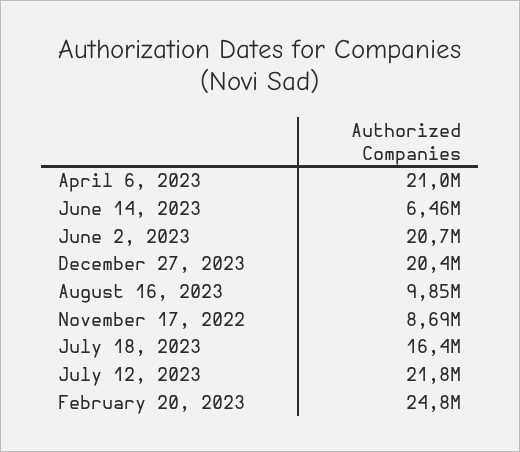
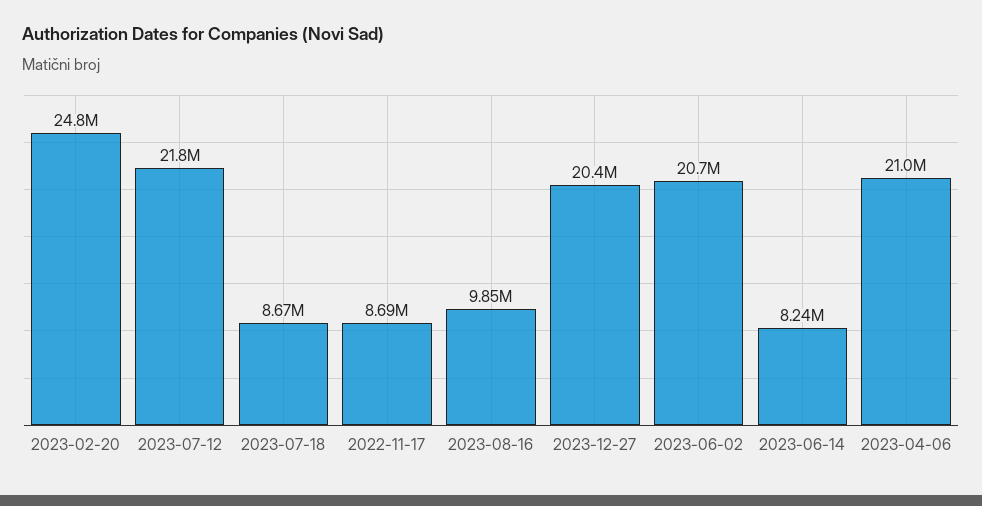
June 14, 2023: 6460000 -> 8240000
July 18, 2023: 16400000 -> 8670000

